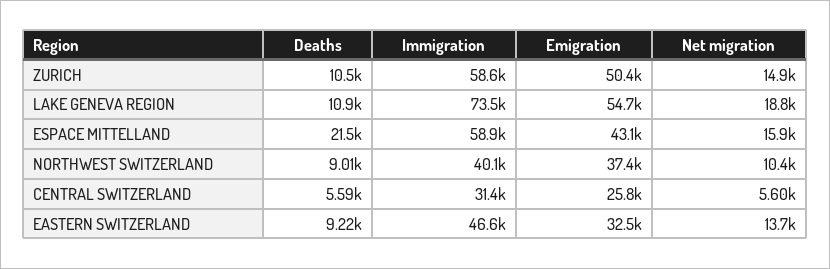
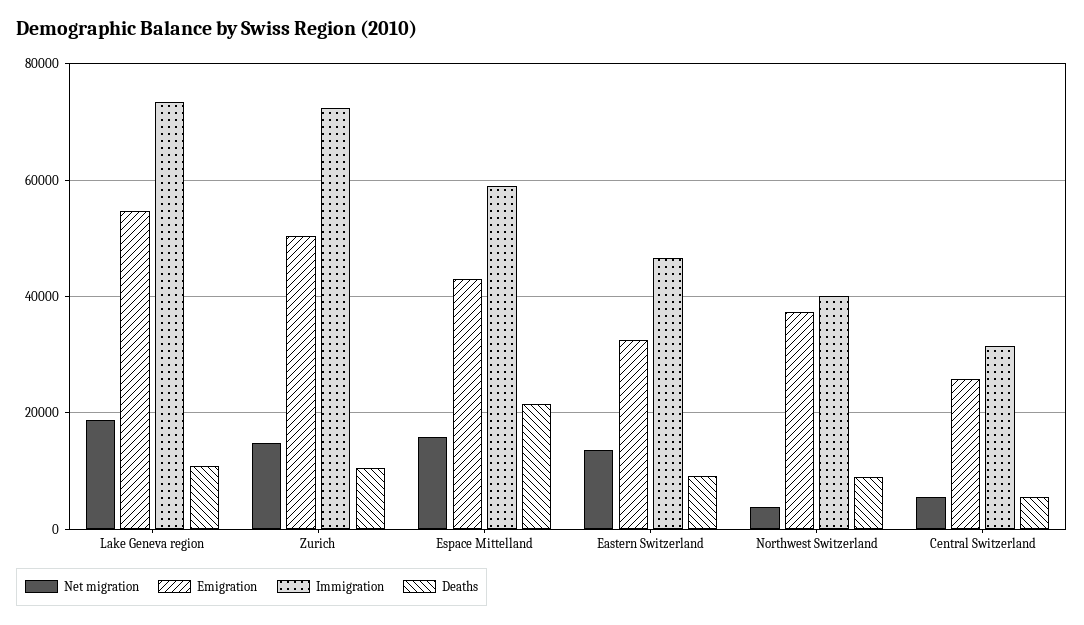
Immigration, ZURICH: 58600 -> 72000
Net migration, NORTHWEST SWITZERLAND: 10400 -> 4000

